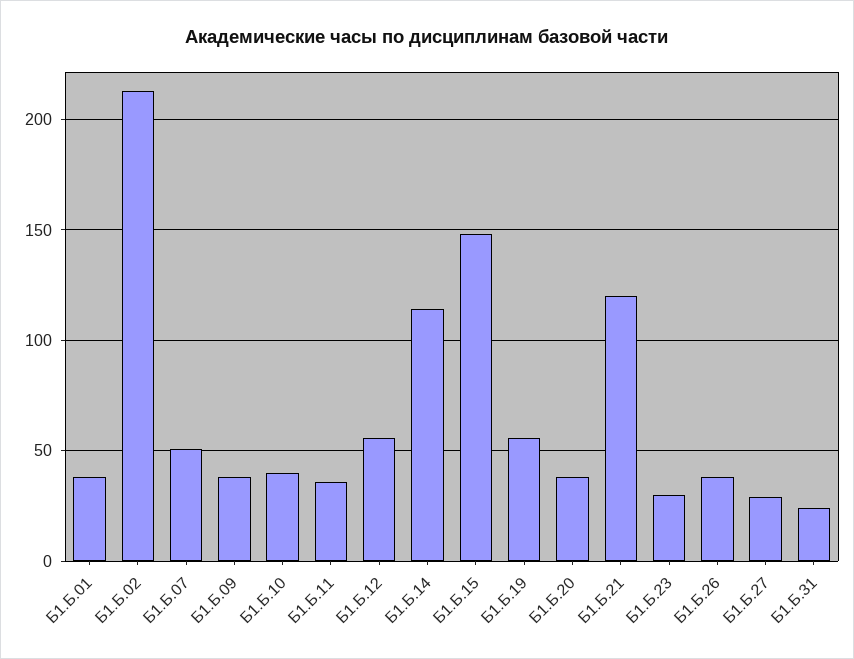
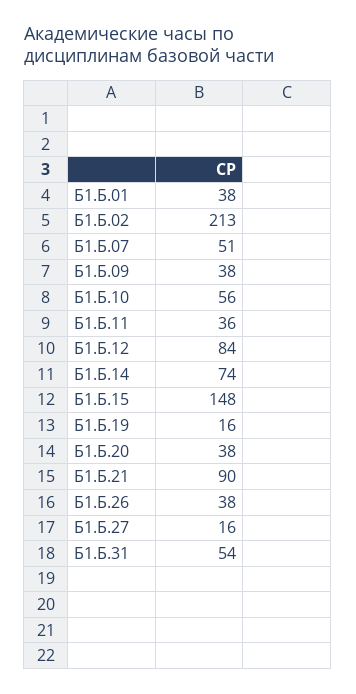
Б1.Б.10: 40 -> 56
Б1.Б.12: 55 -> 84
Б1.Б.14: 115 -> 74
Б1.Б.19: 55 -> 16
Б1.Б.21: 120 -> 90
Б1.Б.23: 30 -> none
Б1.Б.27: 30 -> 16
Б1.Б.31: 25 -> 54

